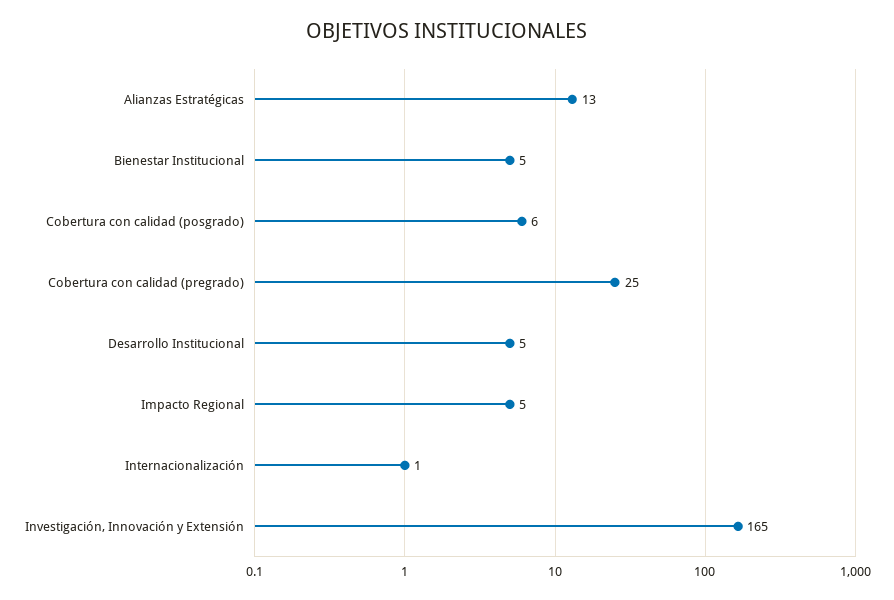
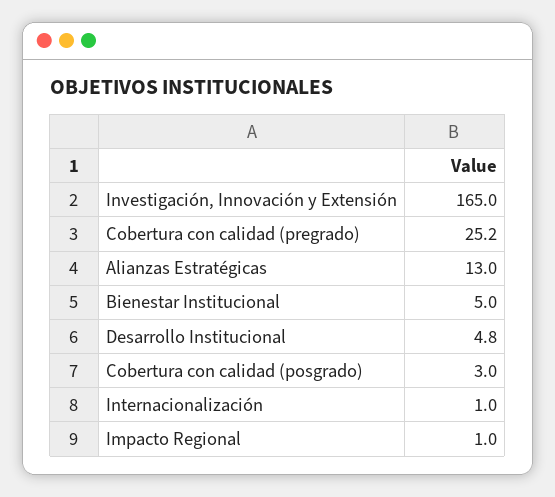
Cobertura con calidad (posgrado): 6 -> 3
Impacto Regional: 5 -> 1

